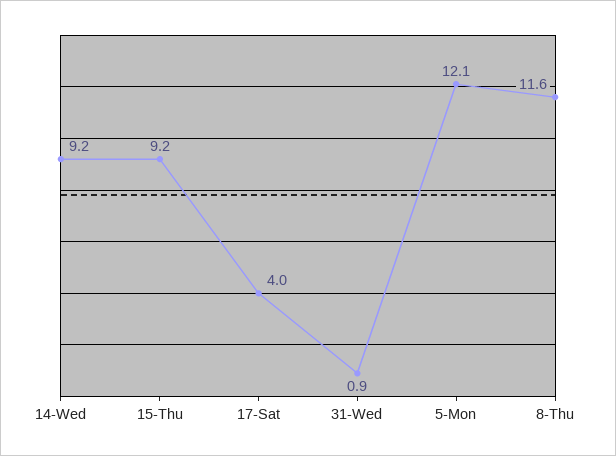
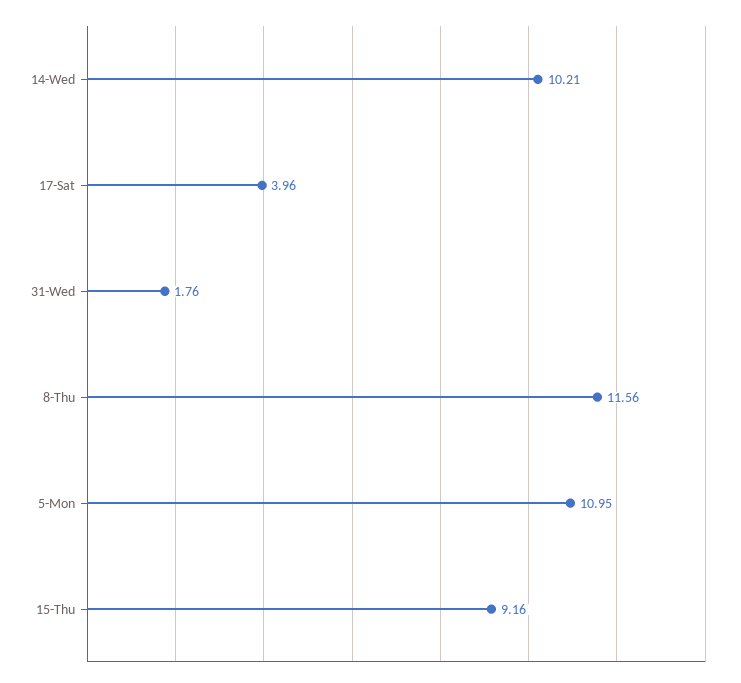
14-Wed: 9.2 -> 10.21
31-Wed: 0.9 -> 1.76
5-Mon: 12.1 -> 10.95

